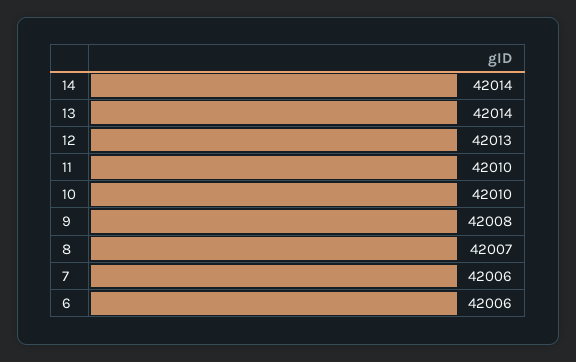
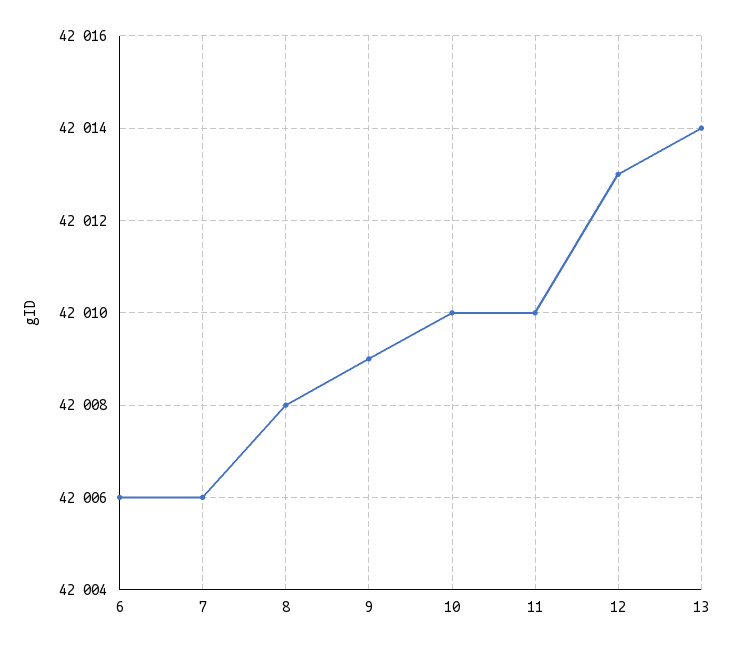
14: 42014 -> none
9: 42008 -> 42009
8: 42007 -> 42008

